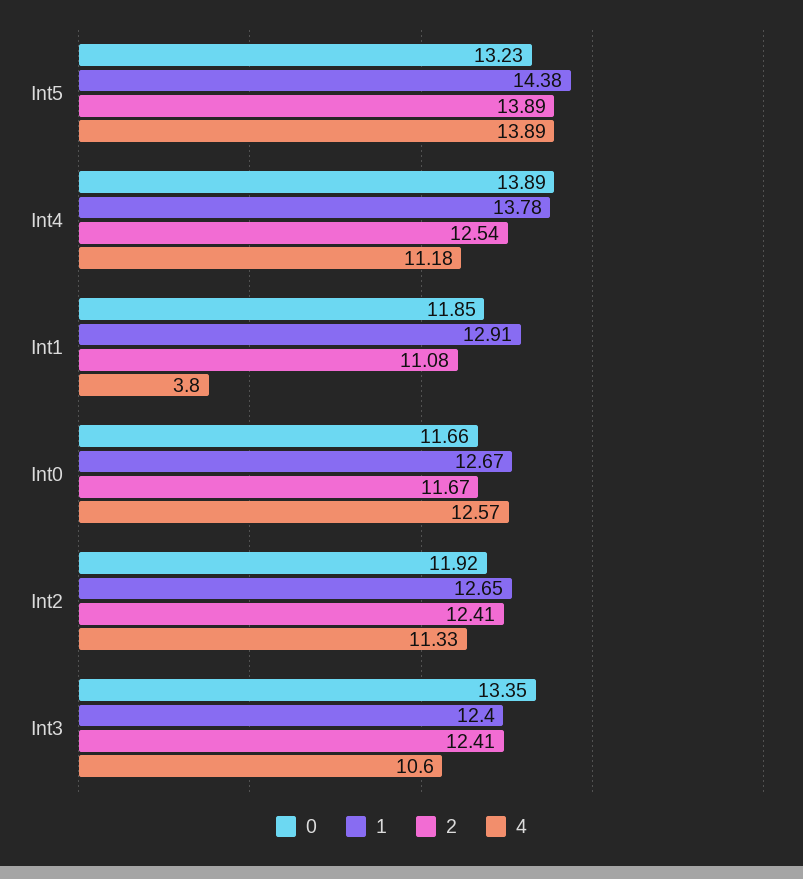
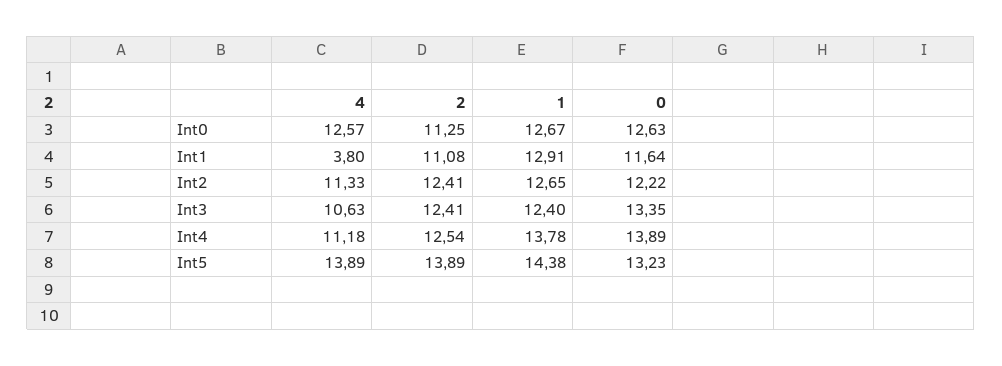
0, Int1: 11.85 -> 11.64
0, Int0: 11.66 -> 12.63
2, Int0: 11.67 -> 11.25
0, Int2: 11.92 -> 12.22
4, Int3: 10.6 -> 10.63

